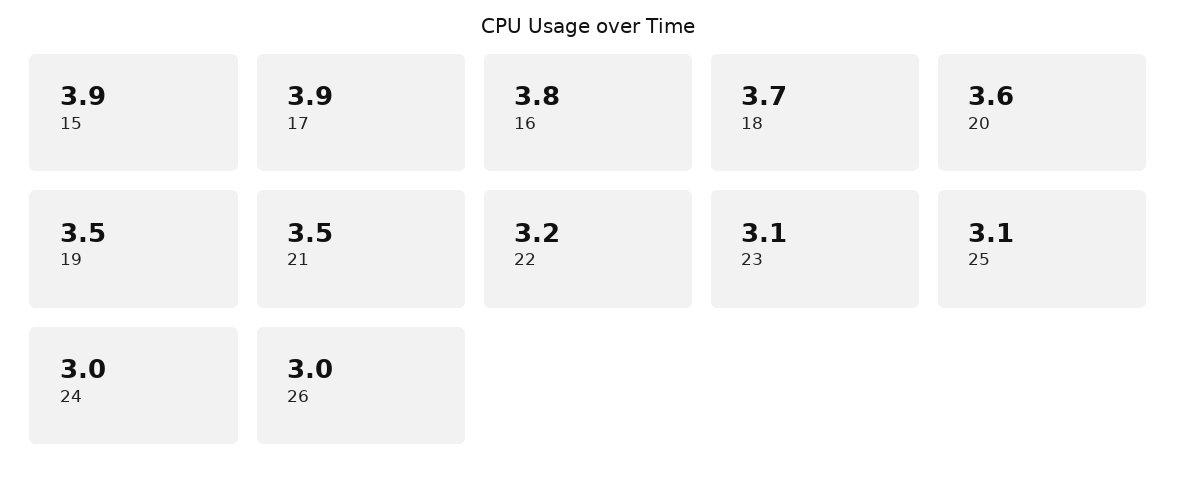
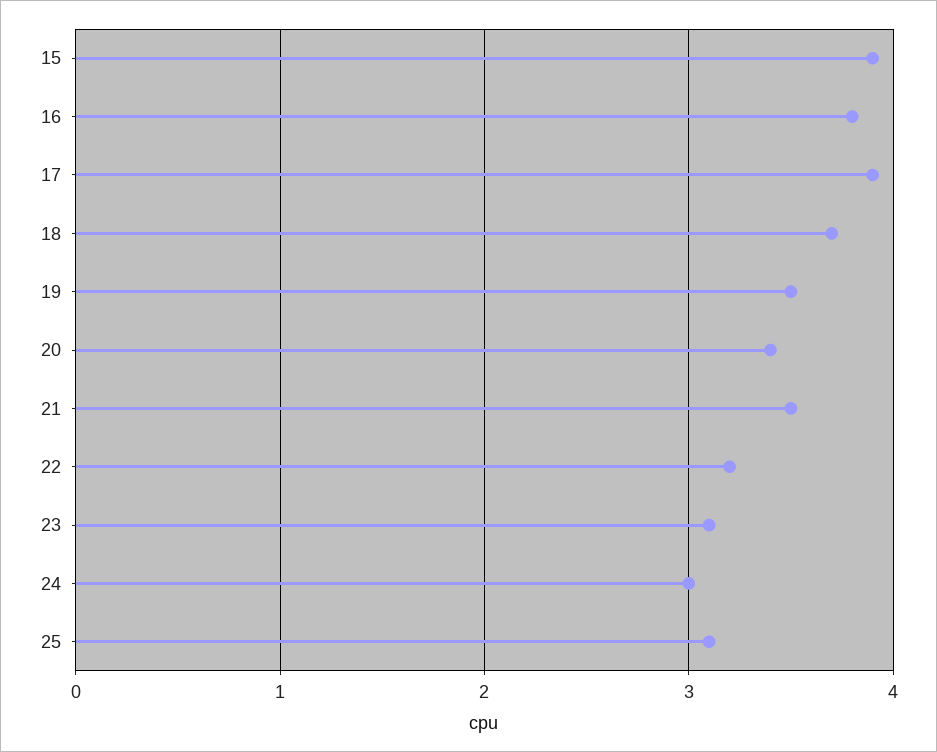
20: 3.6 -> 3.4
26: 3 -> none

